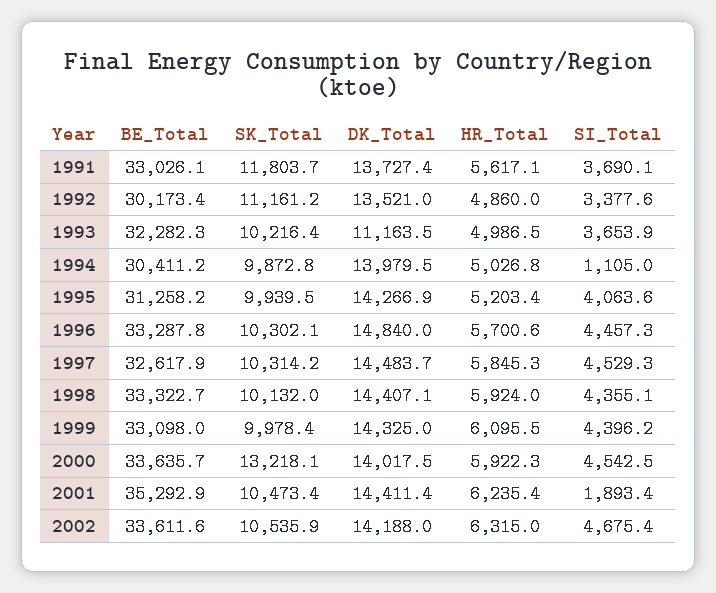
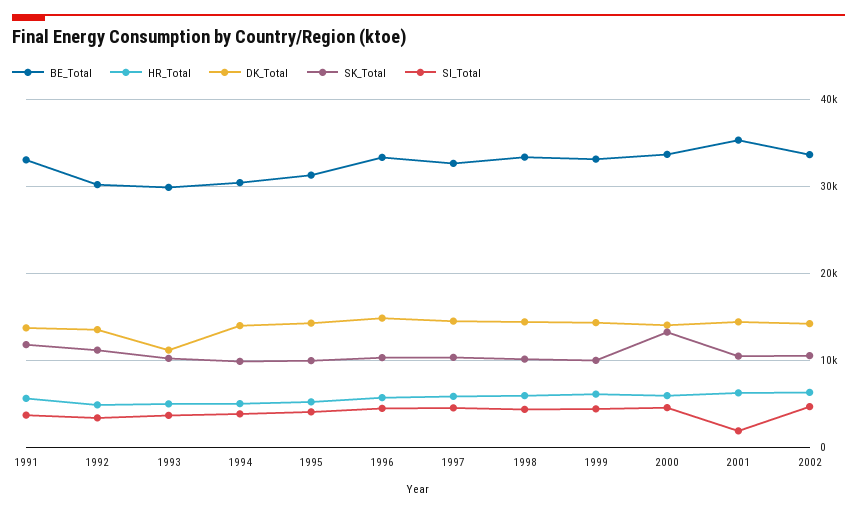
BE_Total, 1993: 32282.3 -> 30000
SI_Total, 1994: 1105 -> 4000

